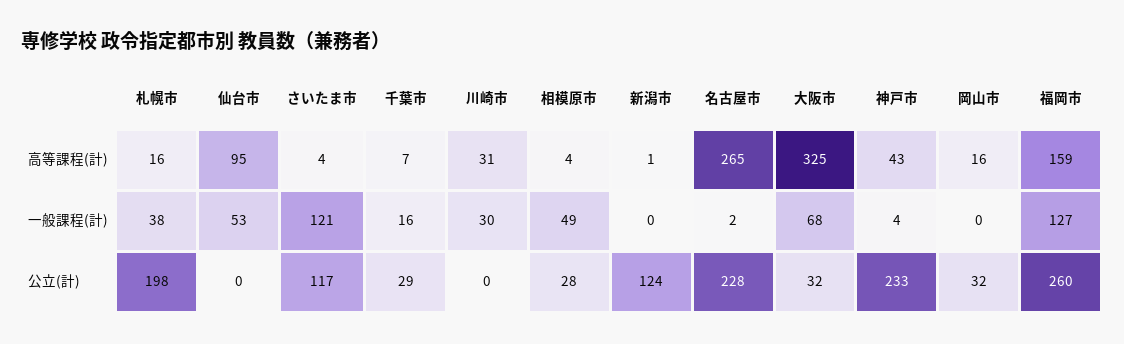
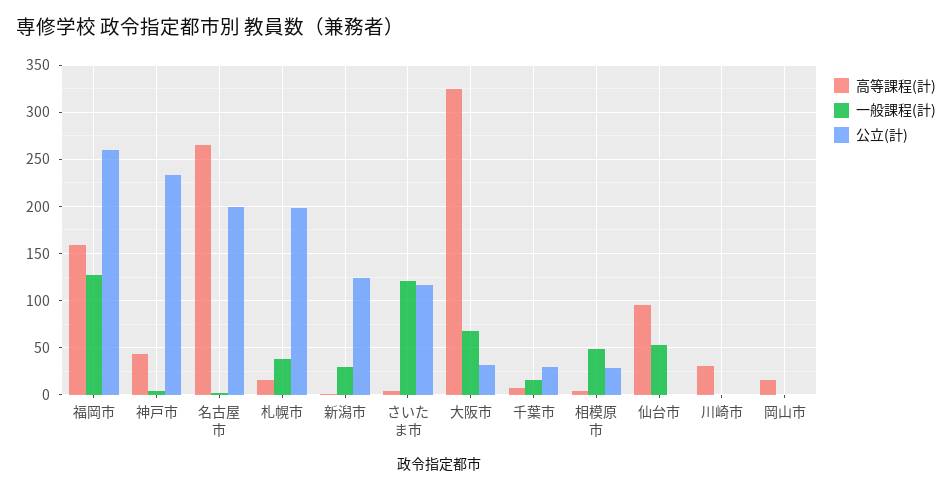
一般課程(計), 川崎市: 30 -> 0
一般課程(計), 新潟市: 0 -> 30
公立(計), 名古屋市: 228 -> 200
公立(計), 岡山市: 32 -> 0

